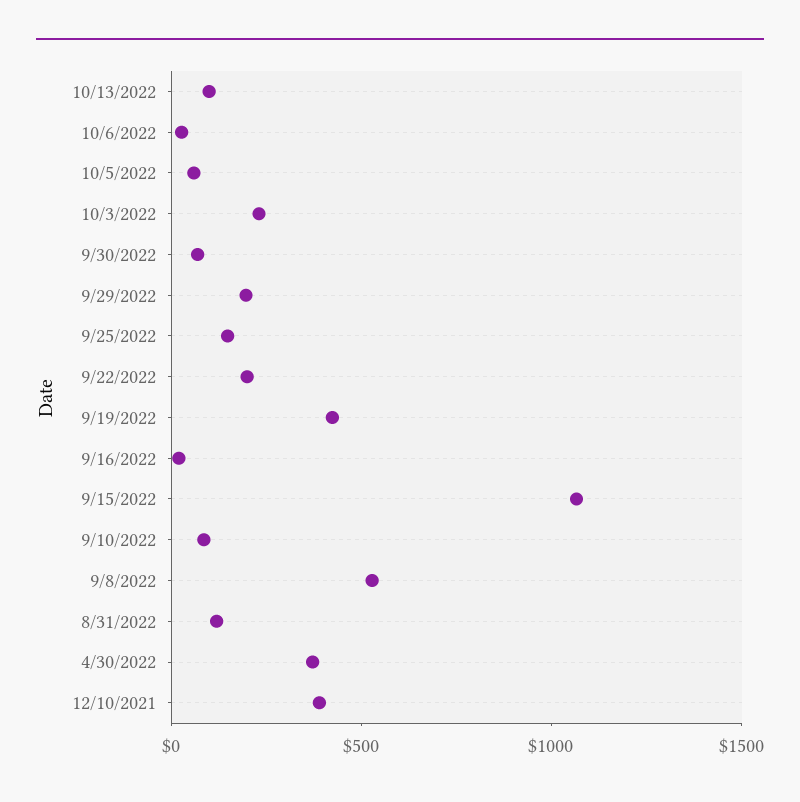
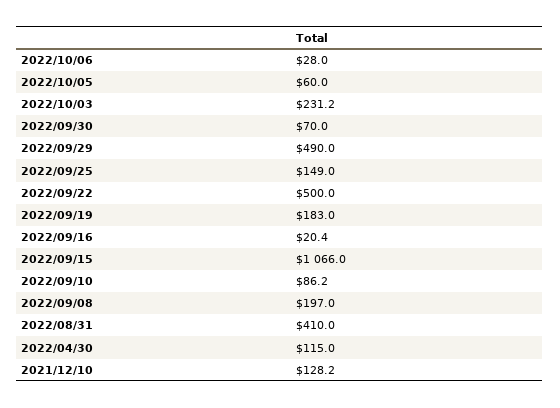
10/13/2022: 100 -> none
9/29/2022: 200 -> 490
9/22/2022: 200 -> 500
9/19/2022: 400 -> 183
9/8/2022: 500 -> 197
8/31/2022: 100 -> 410
4/30/2022: 400 -> 115
12/10/2021: 400 -> 128.2

